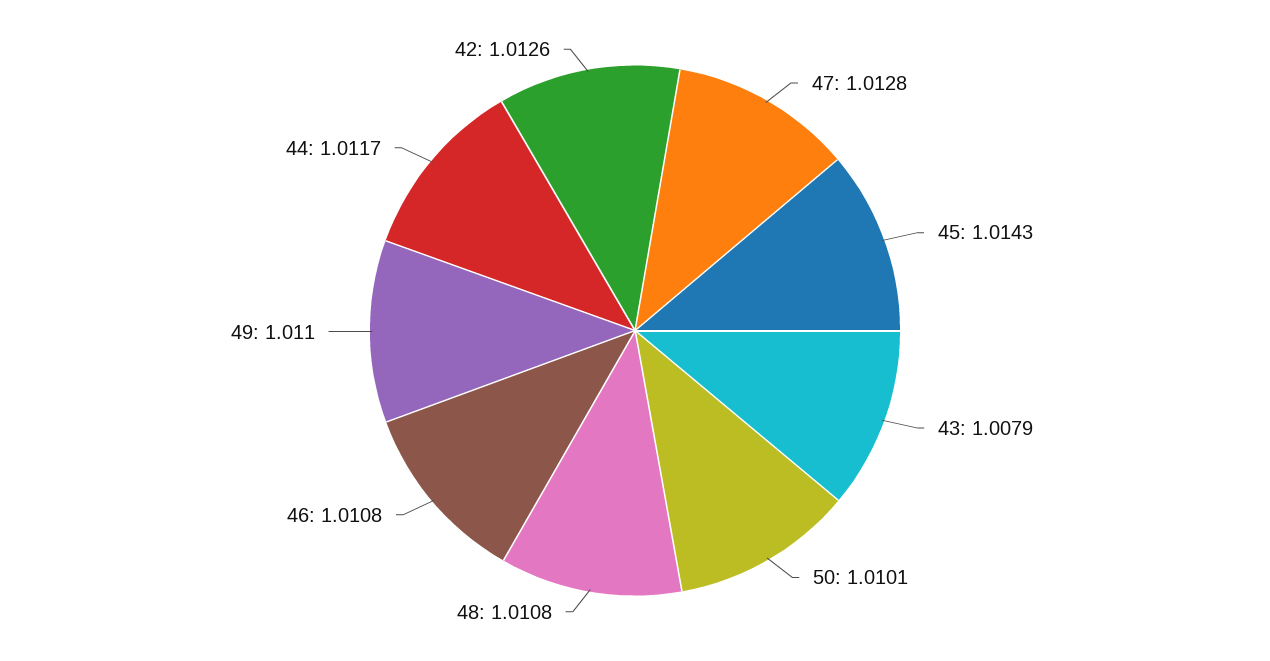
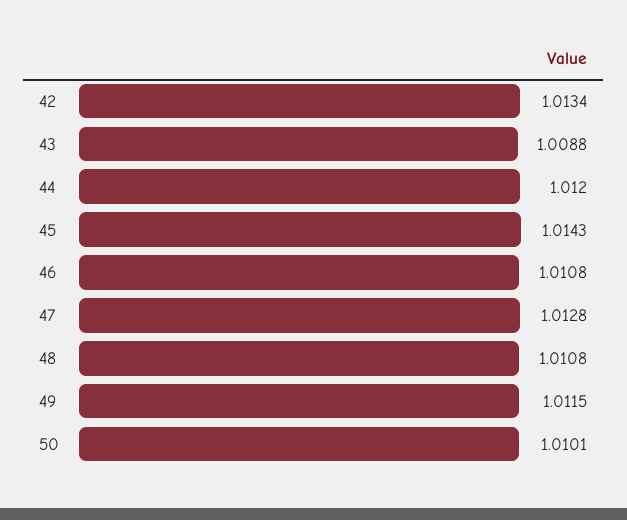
43: 1.0079 -> 1.0088
49: 1.011 -> 1.0115
44: 1.0117 -> 1.012
42: 1.0126 -> 1.0134

